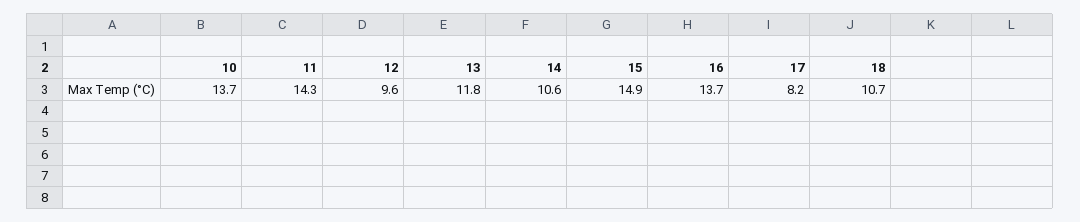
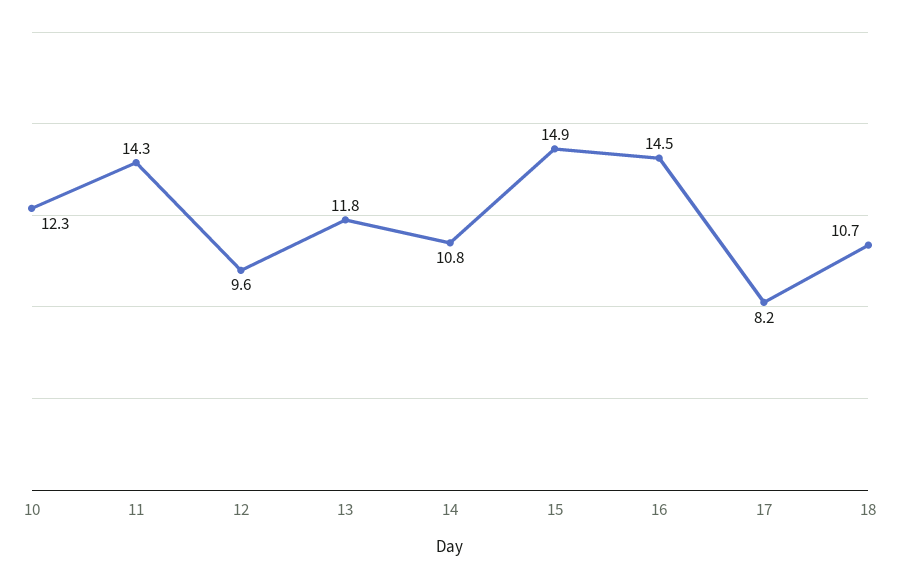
10: 13.7 -> 12.3
14: 10.6 -> 10.8
16: 13.7 -> 14.5

